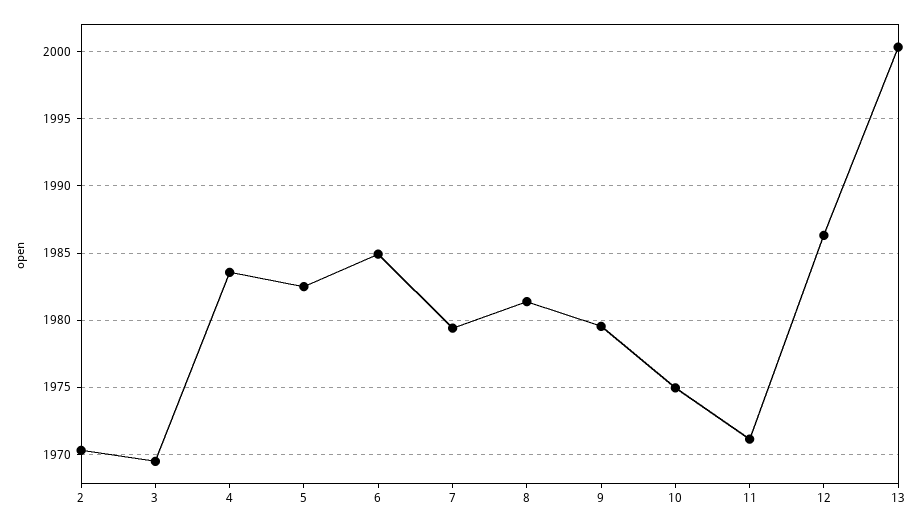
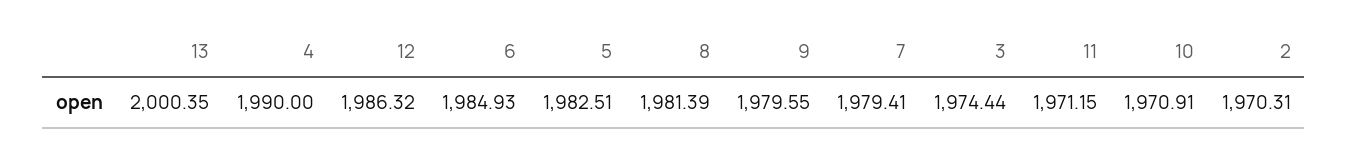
3: 1969.5 -> 1974.44
4: 1983.5 -> 1990
10: 1975 -> 1970.91

